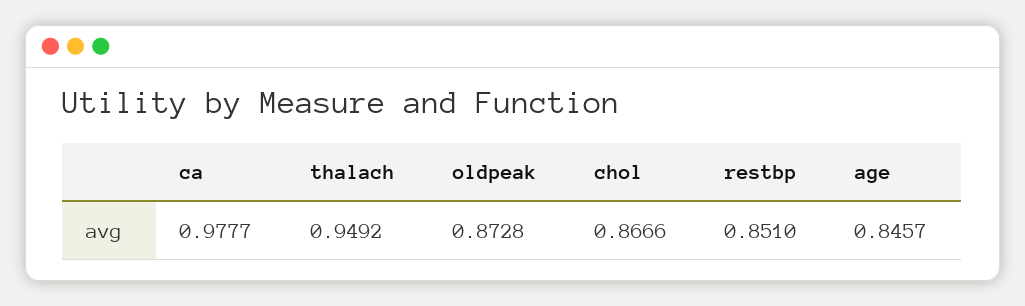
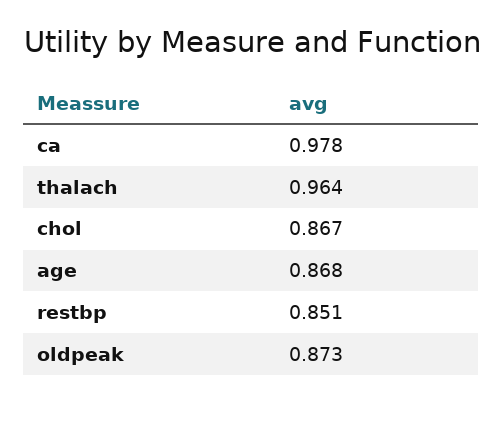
thalach: 0.9492 -> 0.964
age: 0.8457 -> 0.868

